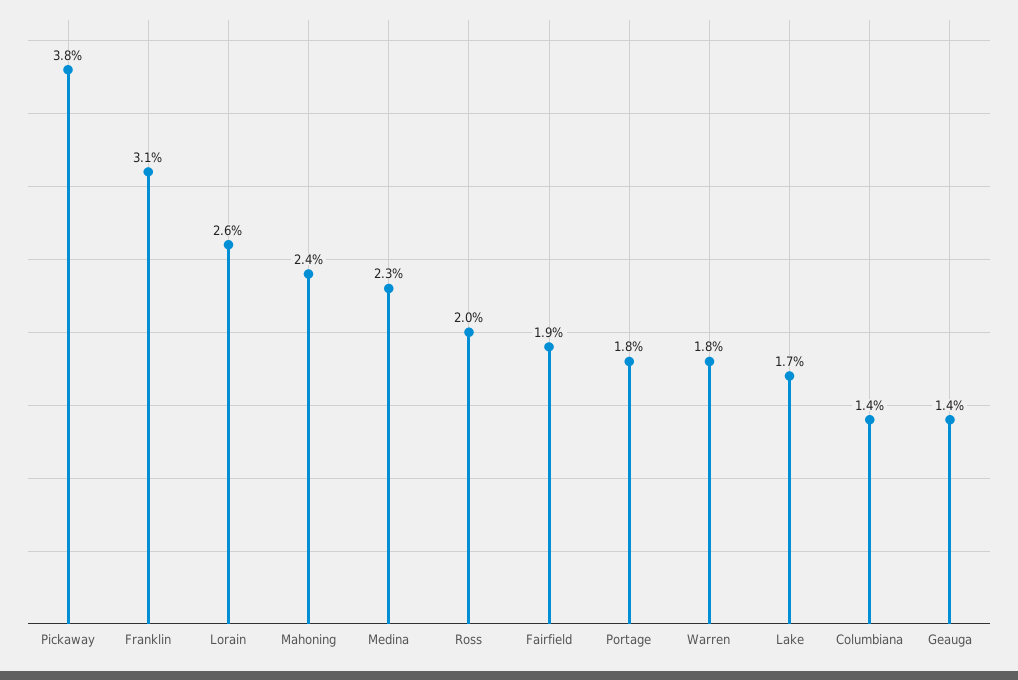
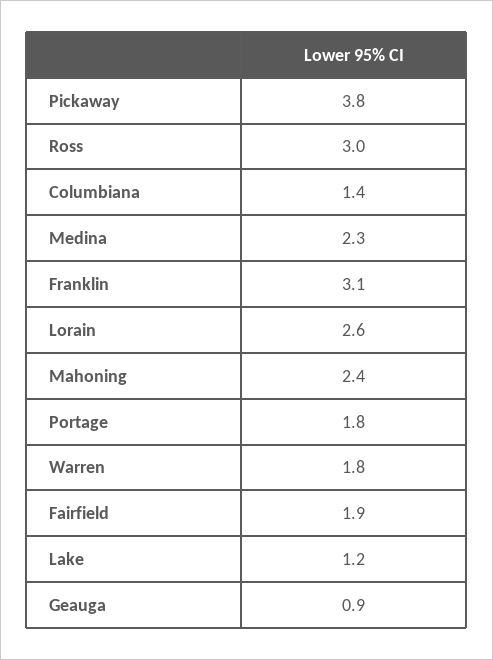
Ross: 2 -> 3
Lake: 1.7 -> 1.2
Geauga: 1.4 -> 0.9

